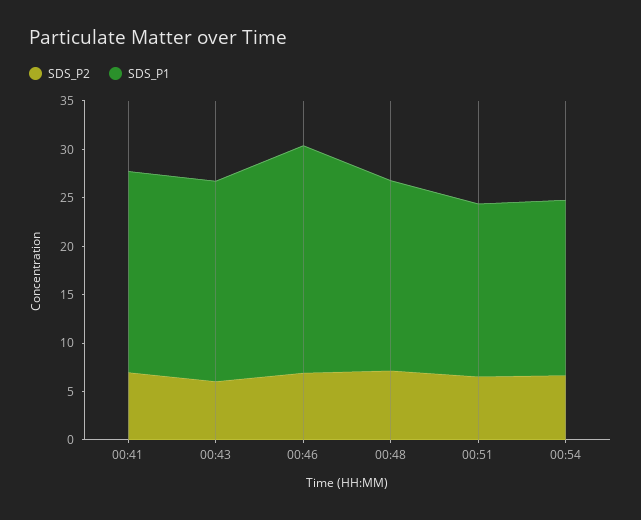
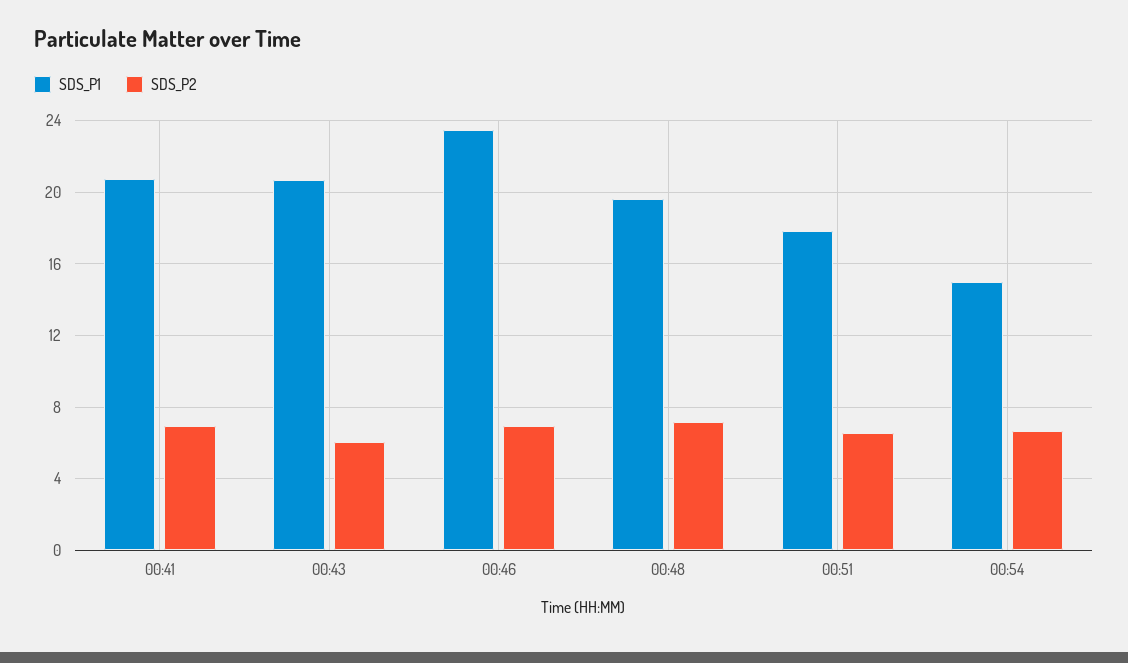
SDS_P1, 00:54: 18 -> 15

